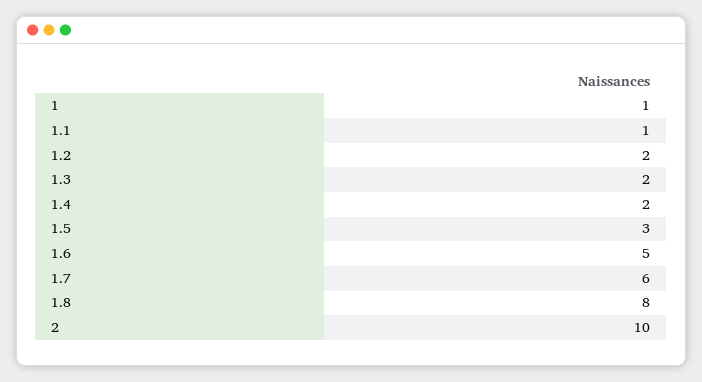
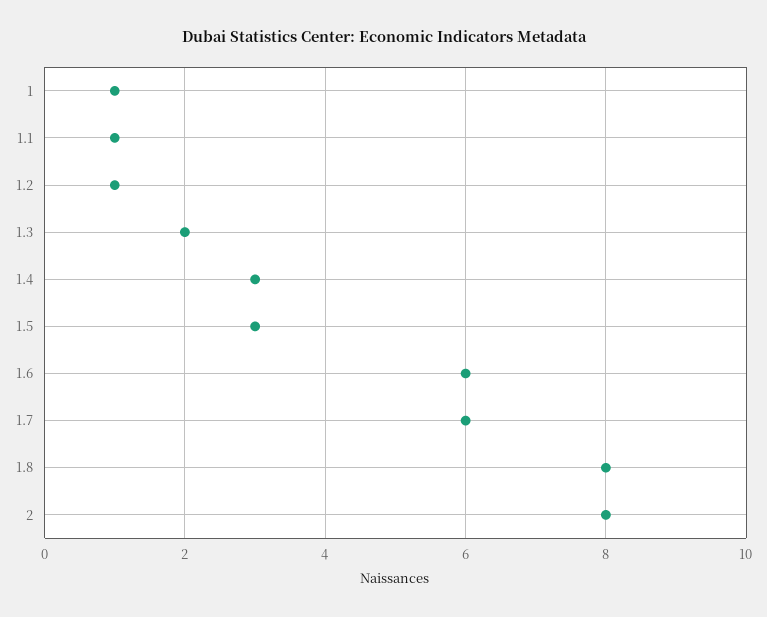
1.2: 2 -> 1
1.4: 2 -> 3
1.6: 5 -> 6
2: 10 -> 8

